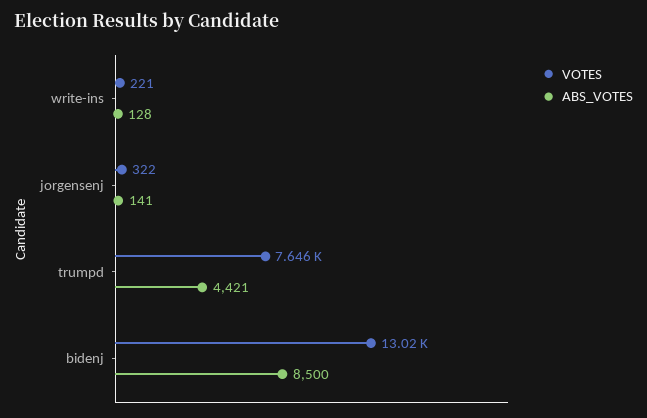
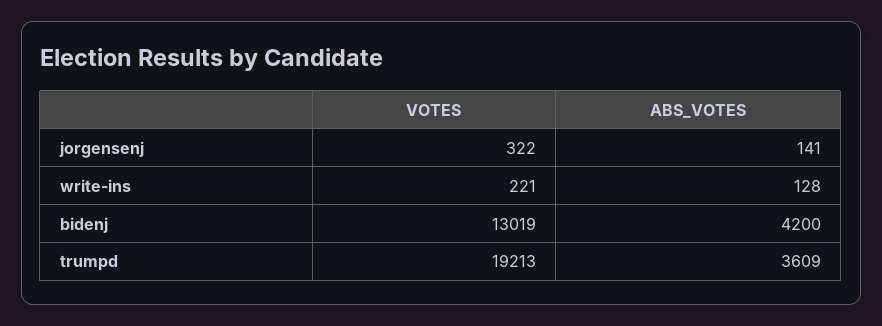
VOTES, trumpd: 7646 -> 19213
ABS_VOTES, trumpd: 4421 -> 3609
ABS_VOTES, bidenj: 8500 -> 4200

